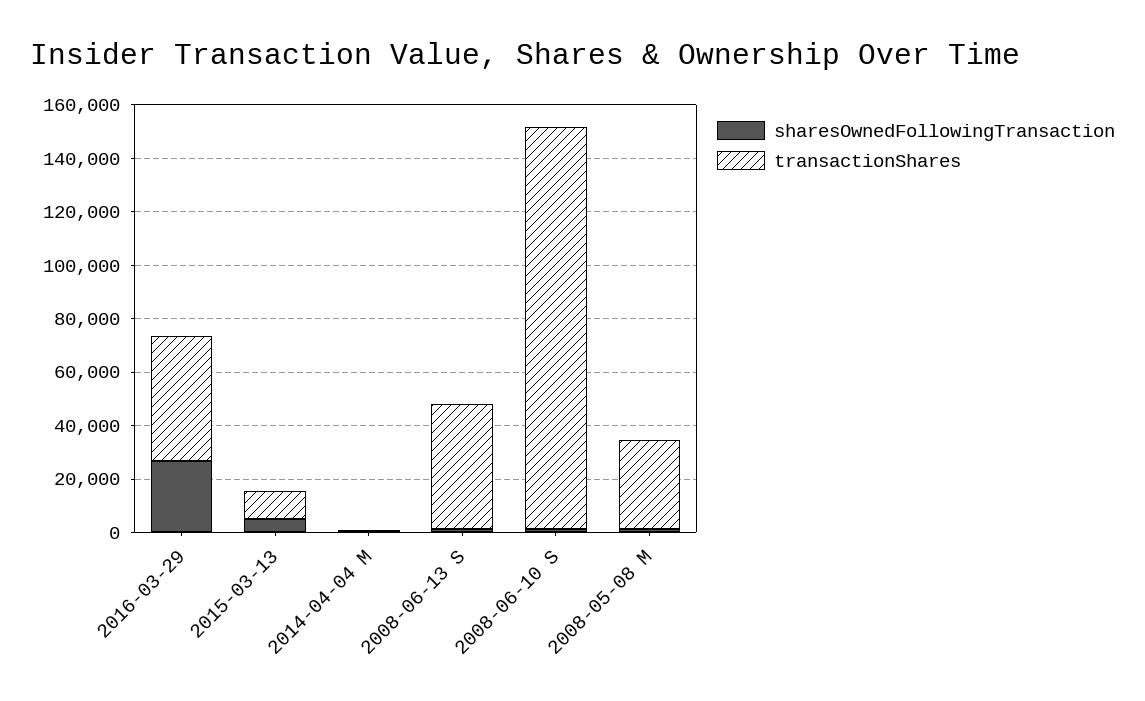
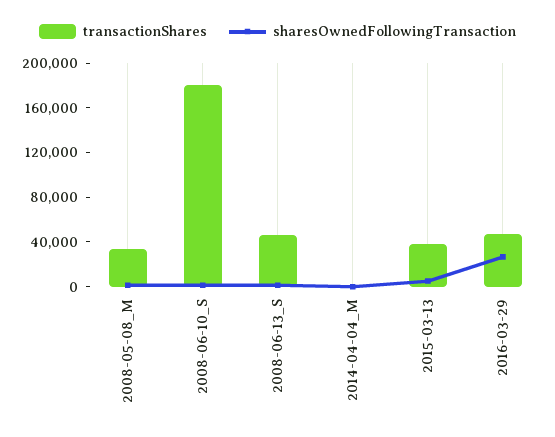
transactionShares, 2015-03-13: 10000 -> 40000
transactionShares, 2008-06-10 S: 150000 -> 180000

